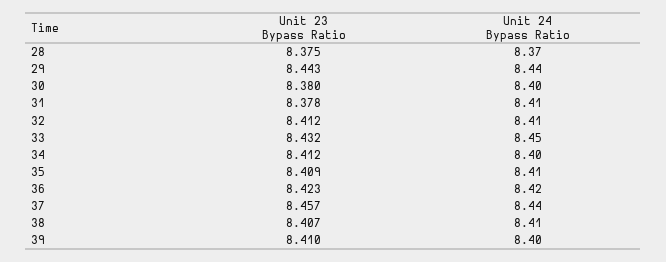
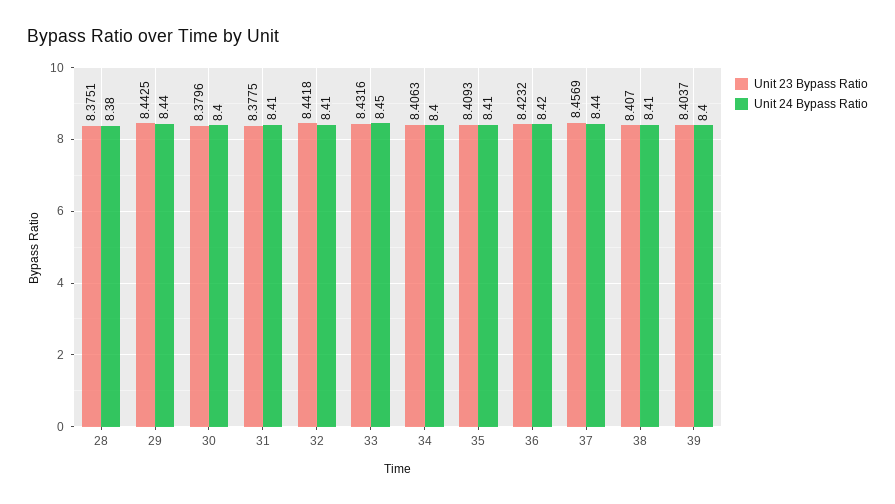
Unit 24 Bypass Ratio, 28: 8.37 -> 8.38
Unit 23 Bypass Ratio, 32: 8.412 -> 8.4418
Unit 23 Bypass Ratio, 34: 8.412 -> 8.4063
Unit 23 Bypass Ratio, 39: 8.41 -> 8.4037

